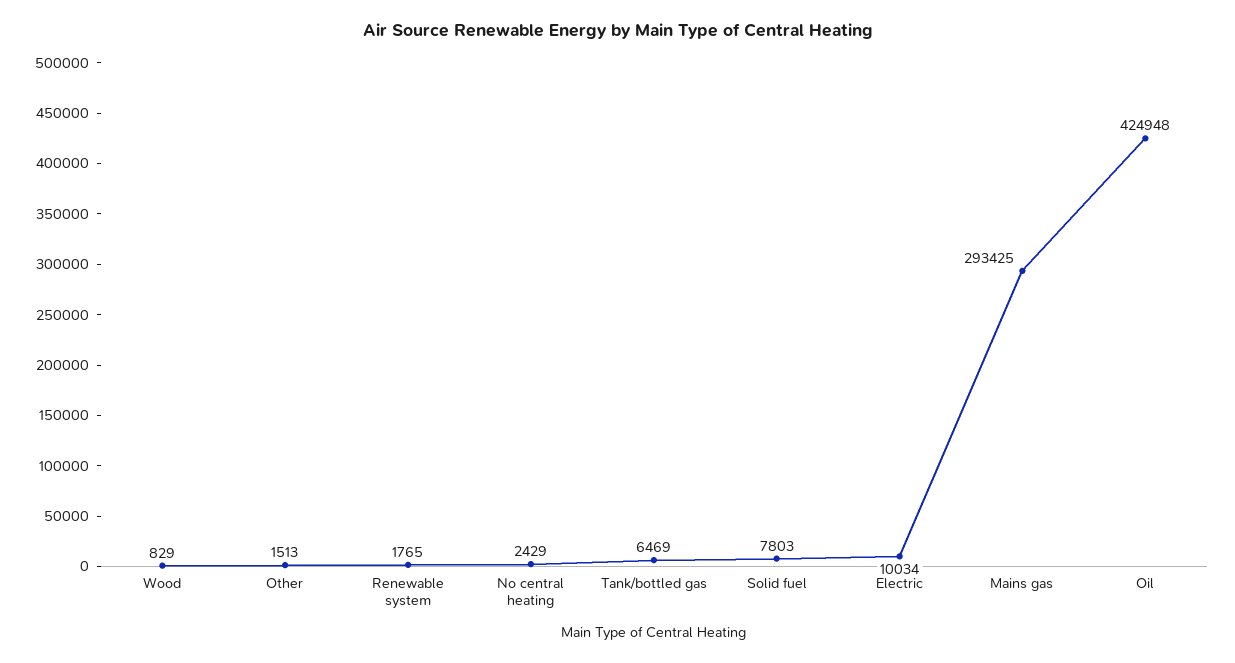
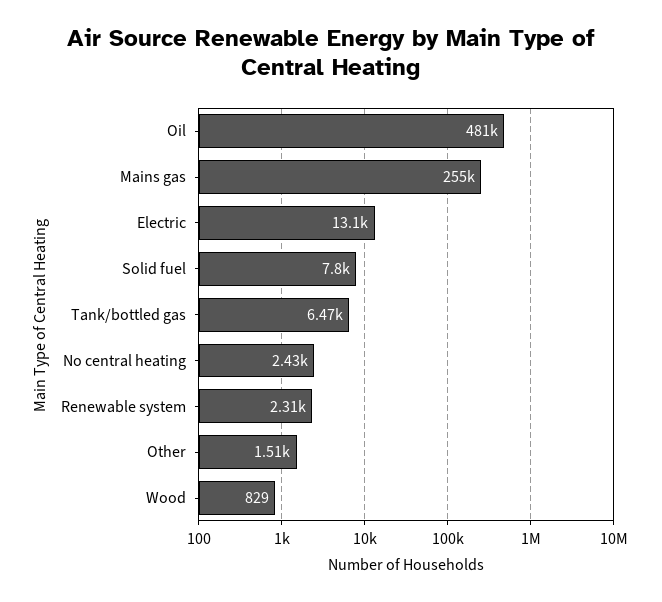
Renewable system: 1765 -> 2310
Electric: 10034 -> 13100
Mains gas: 293425 -> 255000
Oil: 424948 -> 481000

